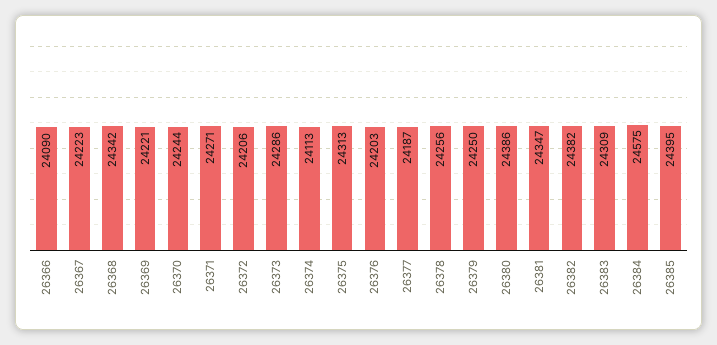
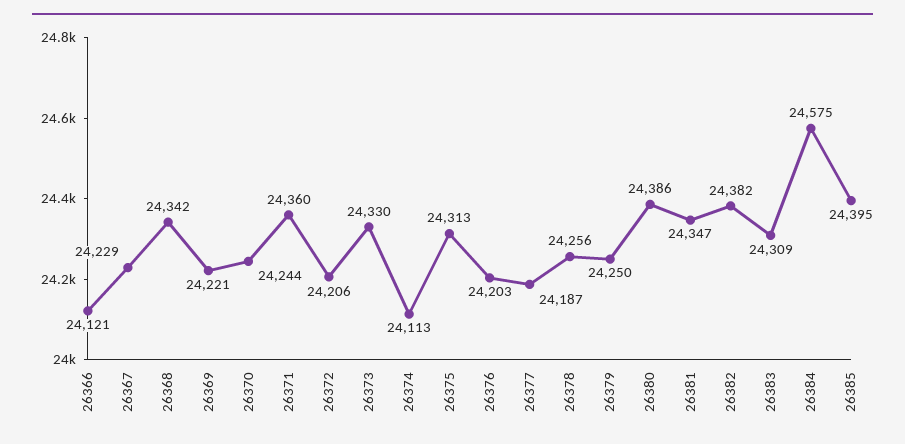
26366: 24090 -> 24121
26367: 24223 -> 24229
26371: 24271 -> 24360
26373: 24286 -> 24330

